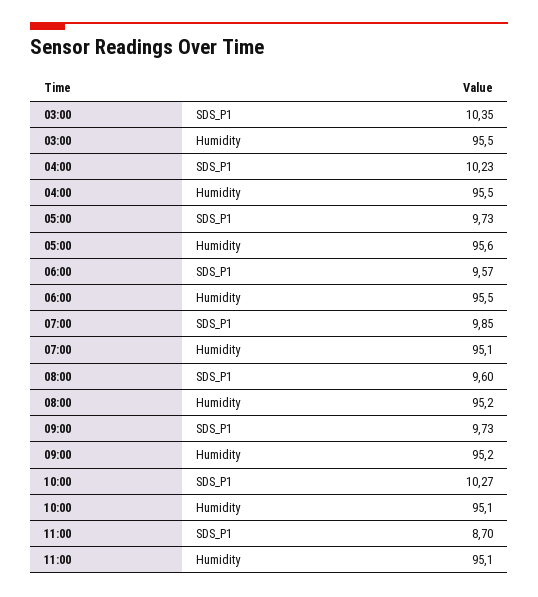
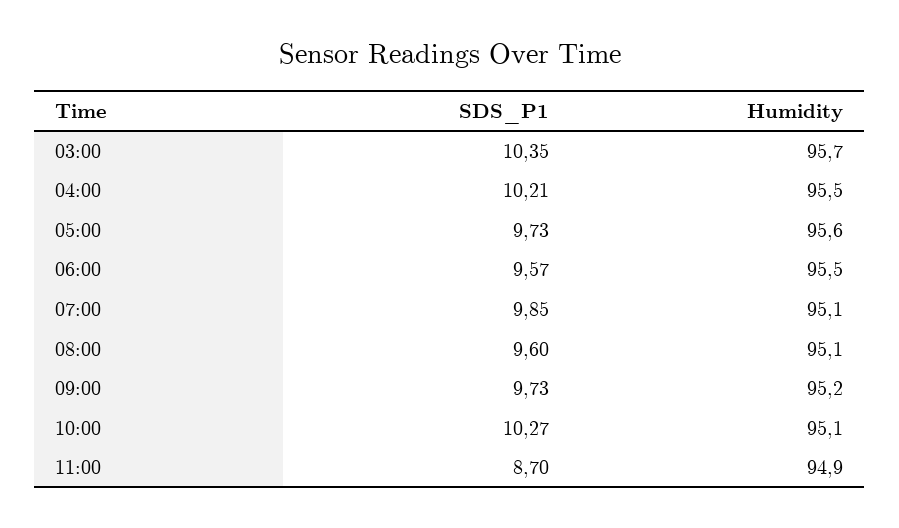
03:00, Humidity: 95.5 -> 95.7
04:00, SDS_P1: 10.23 -> 10.21
08:00, Humidity: 95.2 -> 95.1
11:00, Humidity: 95.1 -> 94.9

